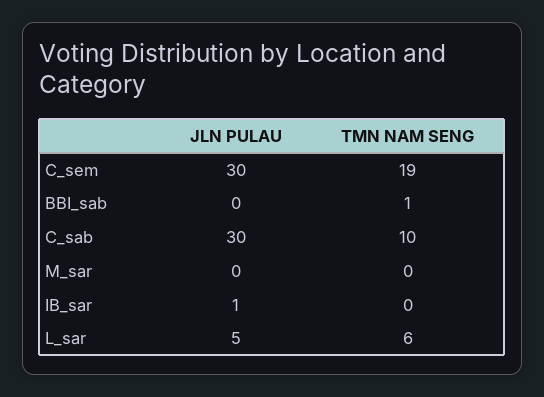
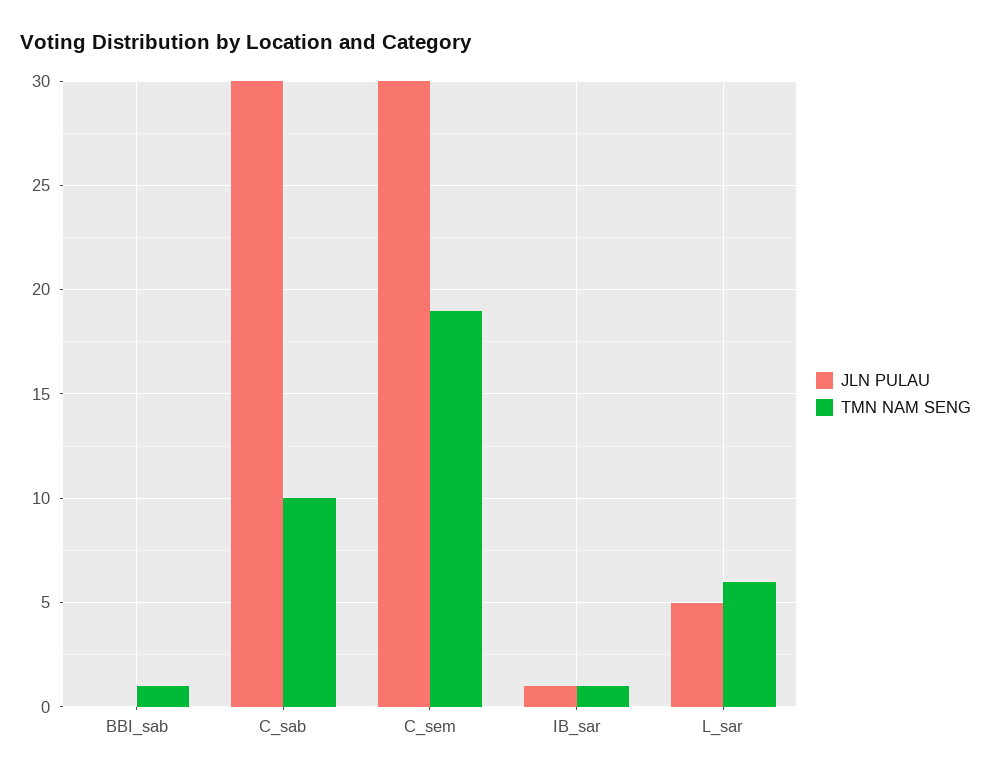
JLN PULAU, M_sar: 0 -> none
TMN NAM SENG, M_sar: 0 -> none
TMN NAM SENG, IB_sar: 0 -> 1

